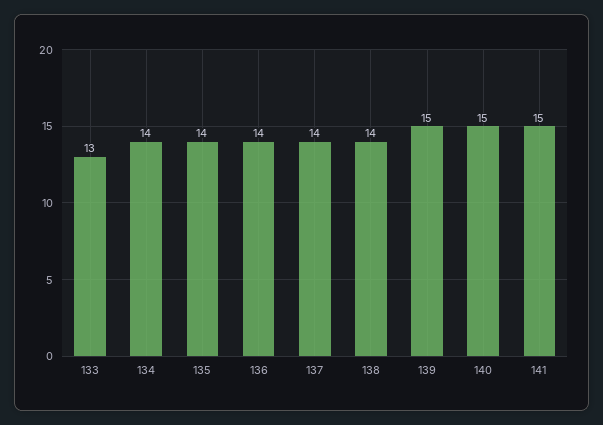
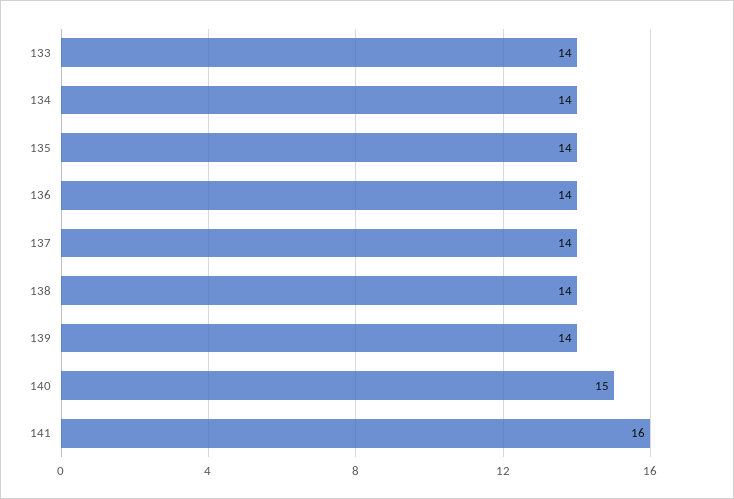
133: 13 -> 14
139: 15 -> 14
141: 15 -> 16

